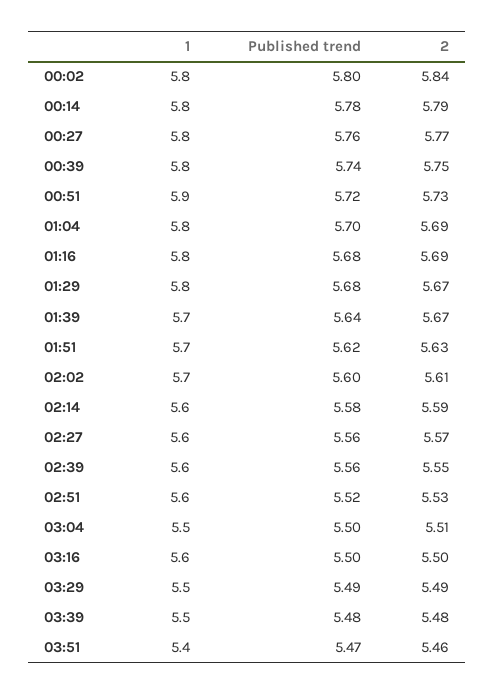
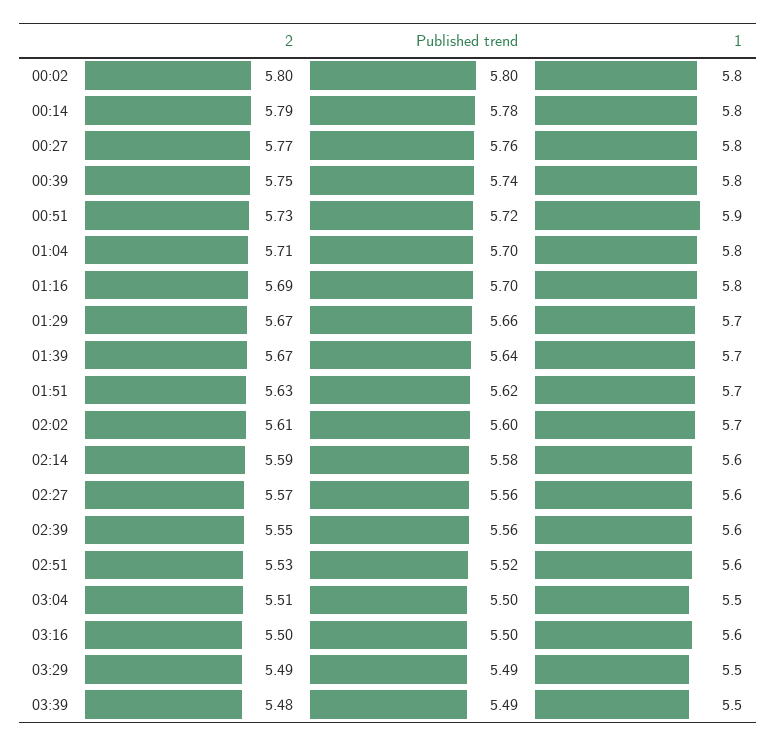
2, 00:02: 5.84 -> 5.8
2, 01:04: 5.69 -> 5.71
Published trend, 01:16: 5.68 -> 5.7
1, 01:29: 5.8 -> 5.7
Published trend, 01:29: 5.68 -> 5.66
Published trend, 03:39: 5.48 -> 5.49
1, 03:51: 5.4 -> none
Published trend, 03:51: 5.47 -> none
2, 03:51: 5.46 -> none

